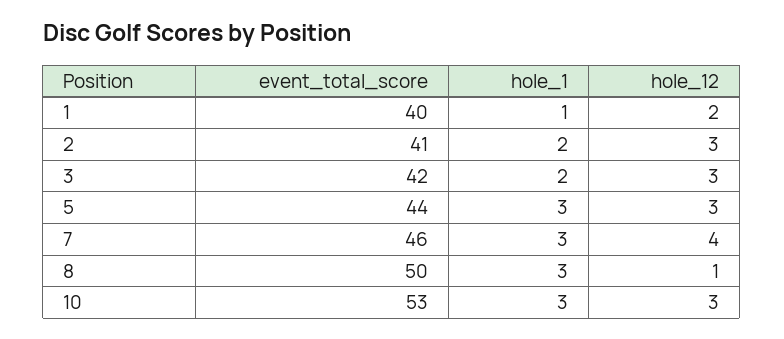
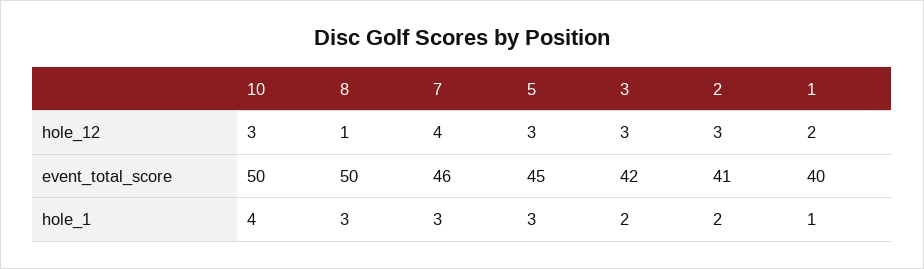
event_total_score, 5: 44 -> 45
event_total_score, 10: 53 -> 50
hole_1, 10: 3 -> 4

